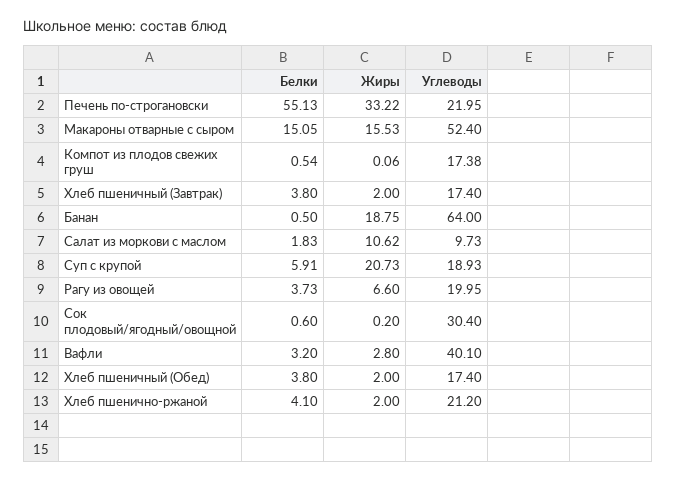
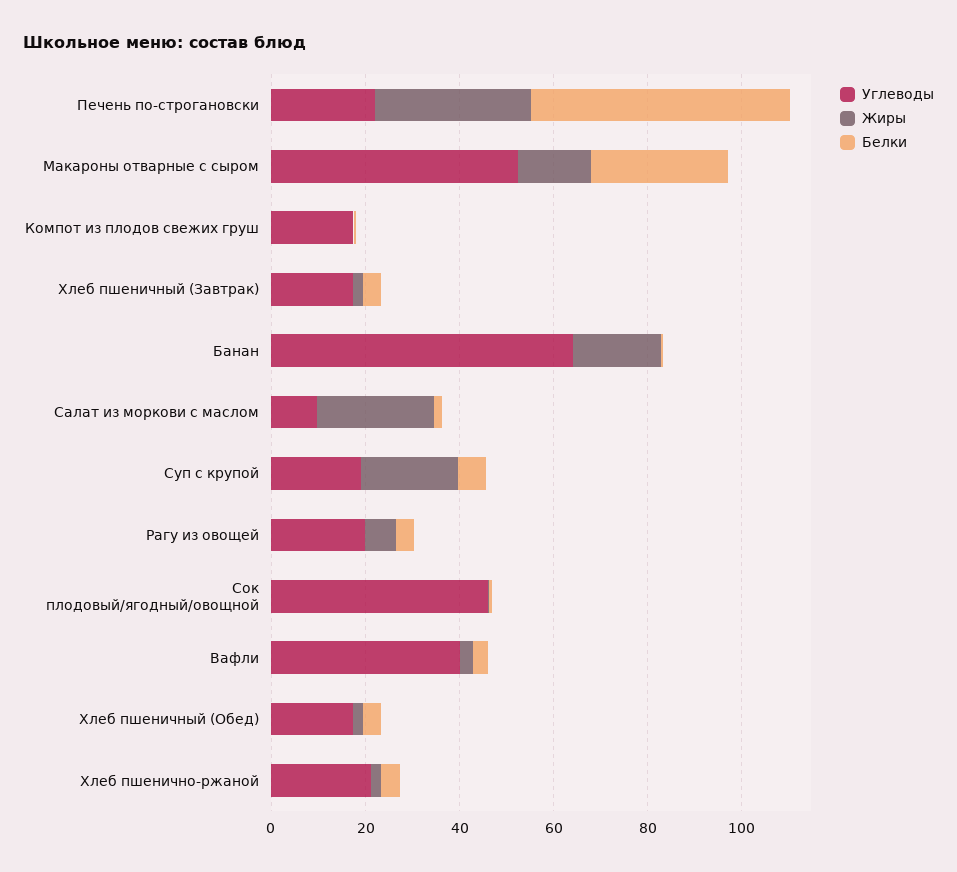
Белки, Макароны отварные с сыром: 15.05 -> 30
Жиры, Салат из моркови с маслом: 10.62 -> 25
Углеводы, Сок плодовый/ягодный/овощной: 30.4 -> 45

